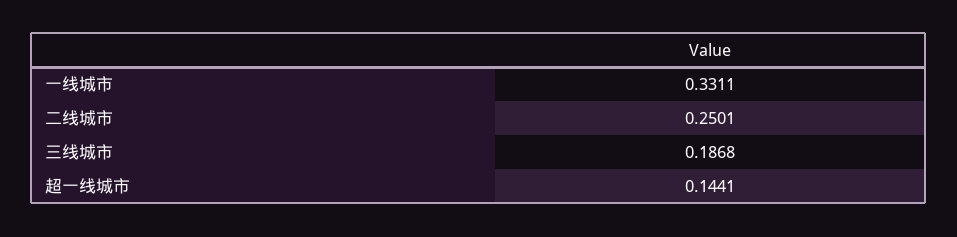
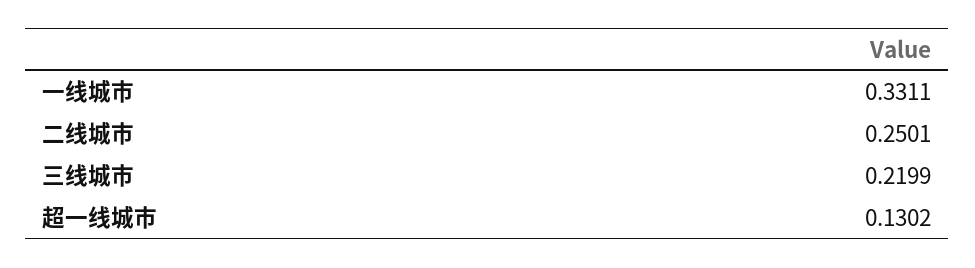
三线城市: 0.1868 -> 0.2199
超一线城市: 0.1441 -> 0.1302

